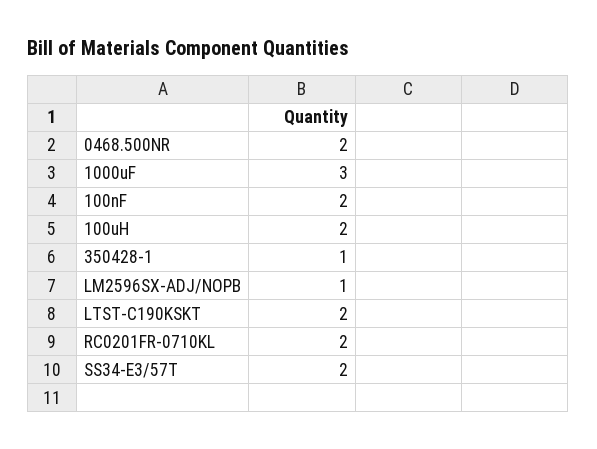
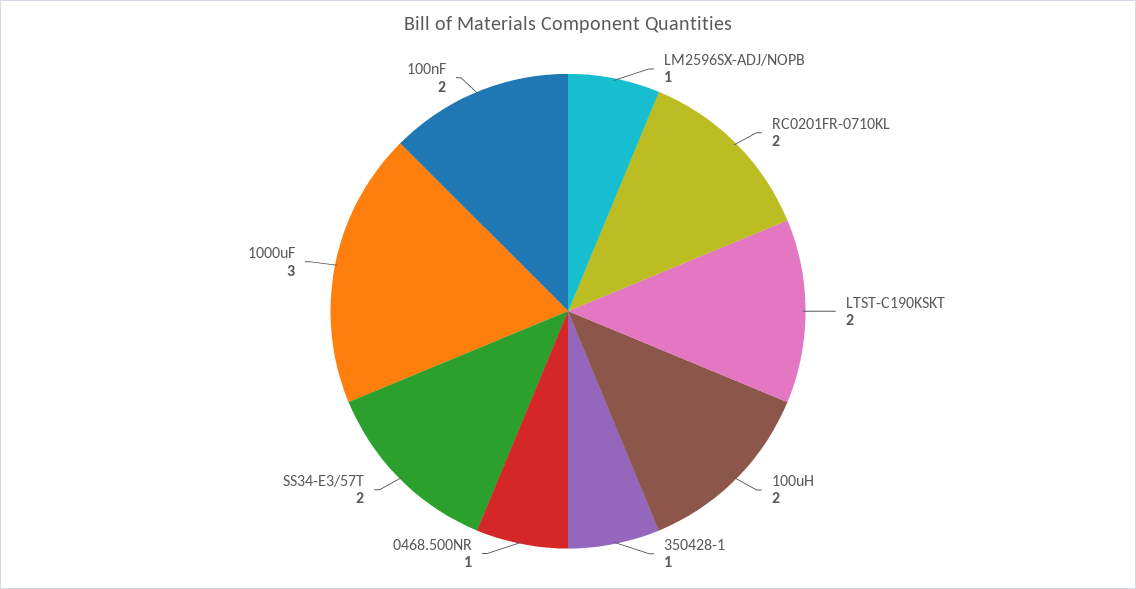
0468.500NR: 2 -> 1

